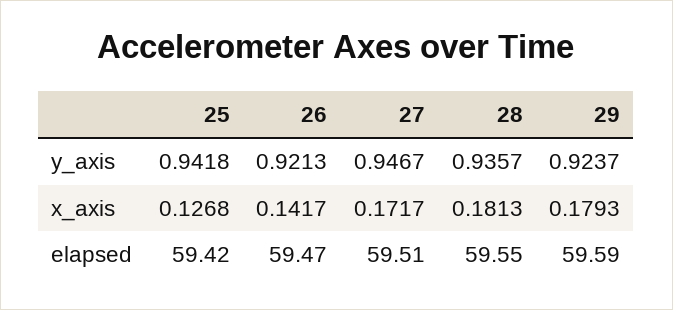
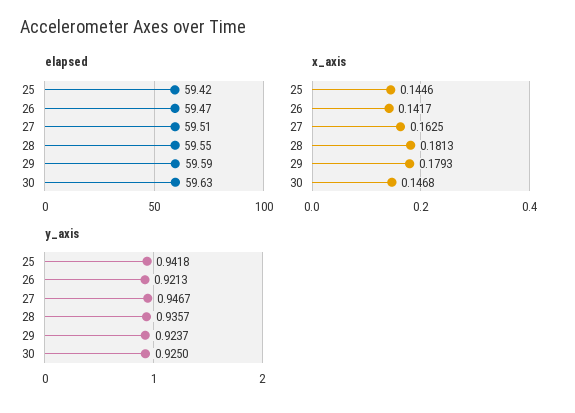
x_axis, 25: 0.1268 -> 0.1446
x_axis, 27: 0.1717 -> 0.1625
elapsed, 30: none -> 59.63
x_axis, 30: none -> 0.1468
y_axis, 30: none -> 0.925

